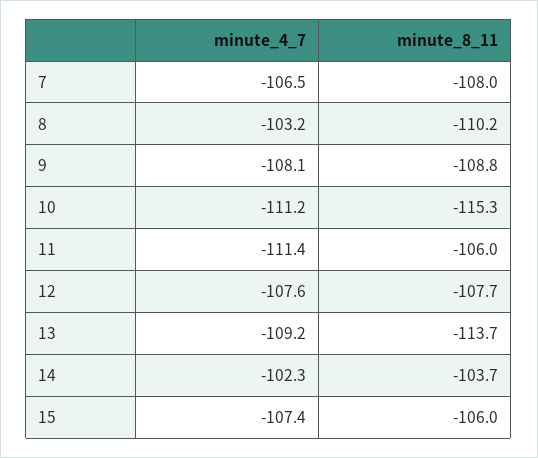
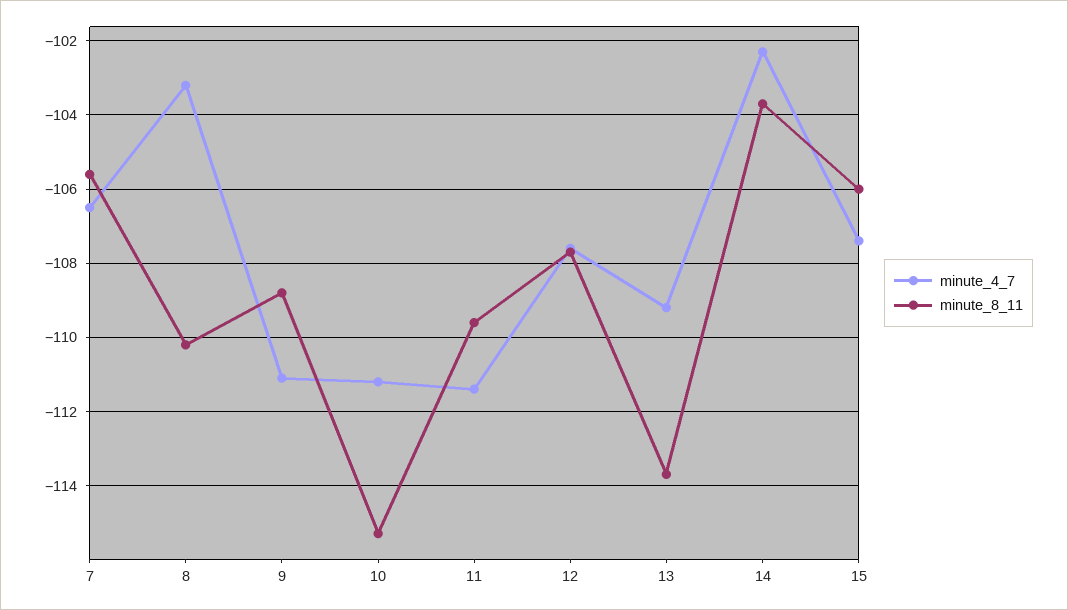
minute_8_11, 7: -108 -> -105.5
minute_4_7, 9: -108.1 -> -111
minute_8_11, 11: -106 -> -109.5

